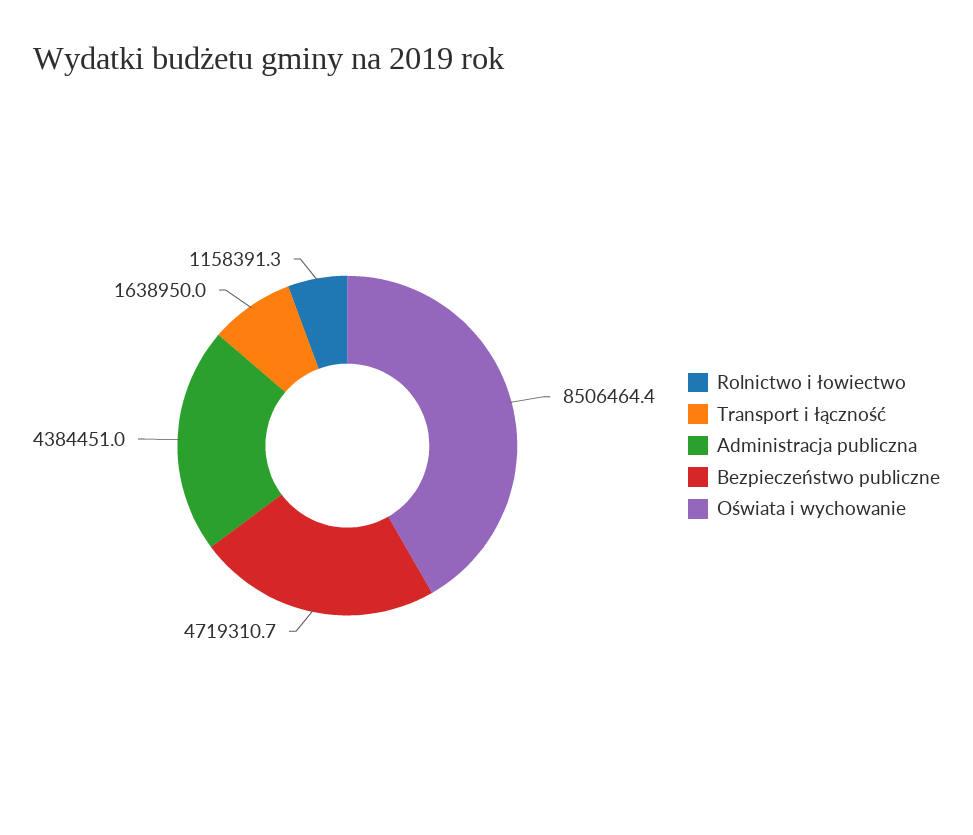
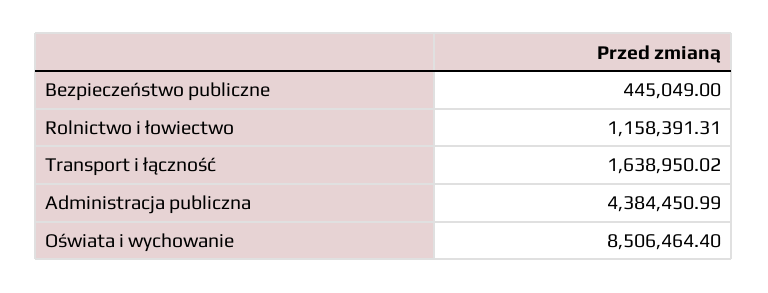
Bezpieczeństwo publiczne: 4719310.7 -> 445049

